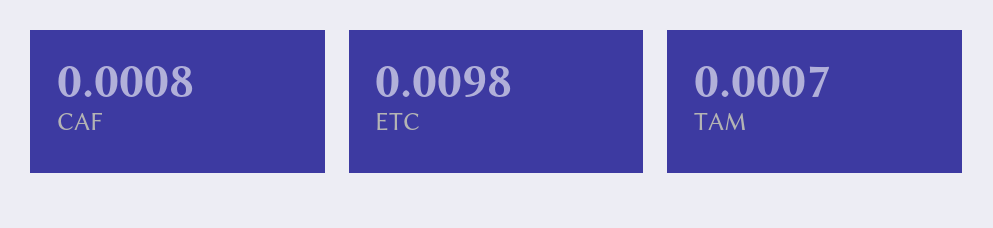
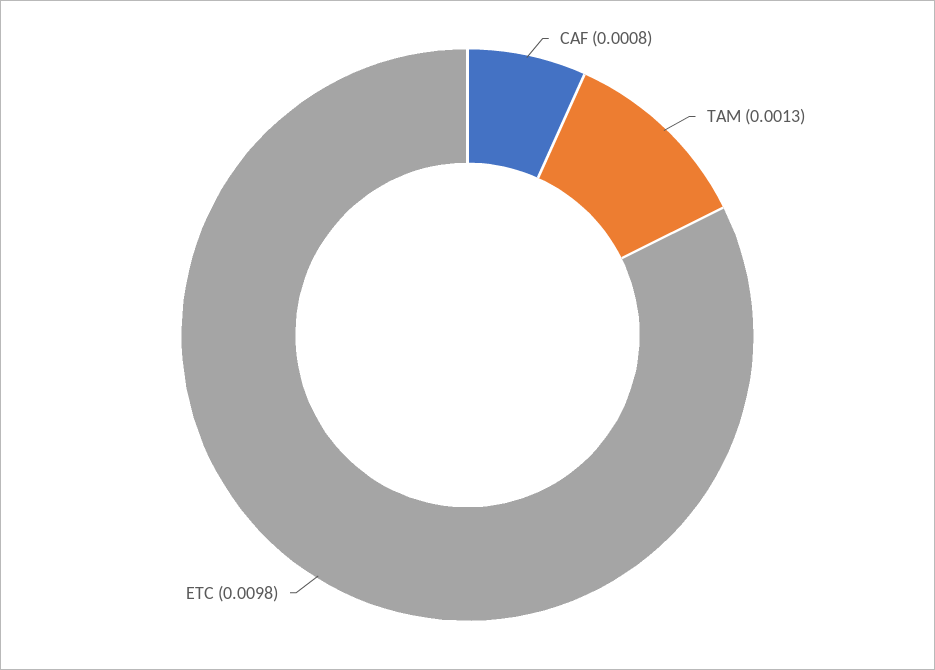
TAM: 0.0007 -> 0.0013

